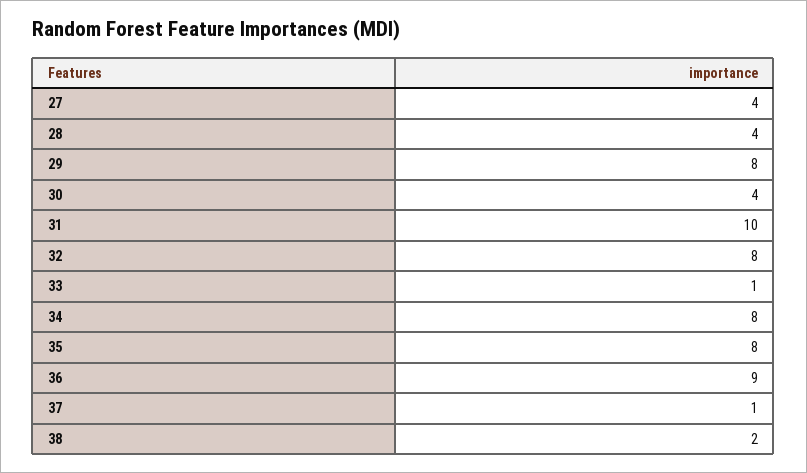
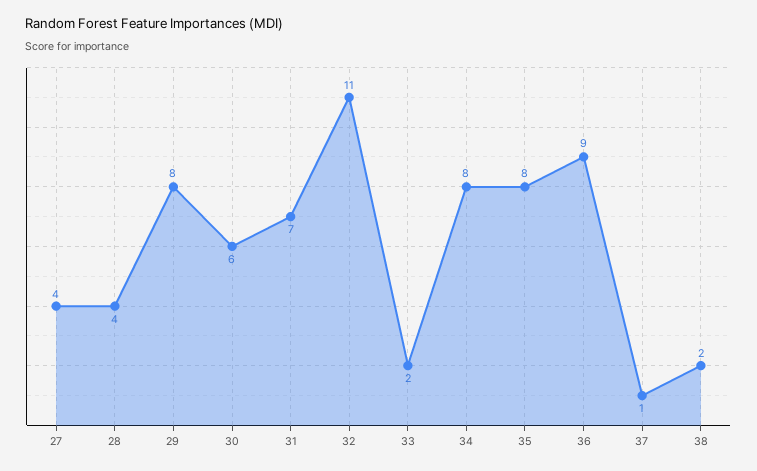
30: 4 -> 6
31: 10 -> 7
32: 8 -> 11
33: 1 -> 2

